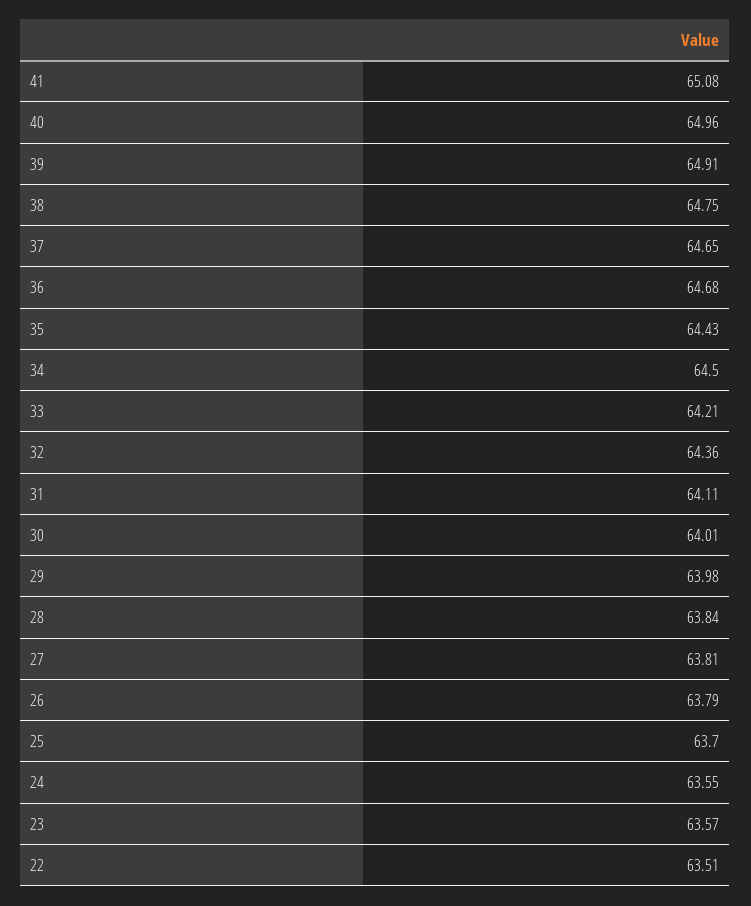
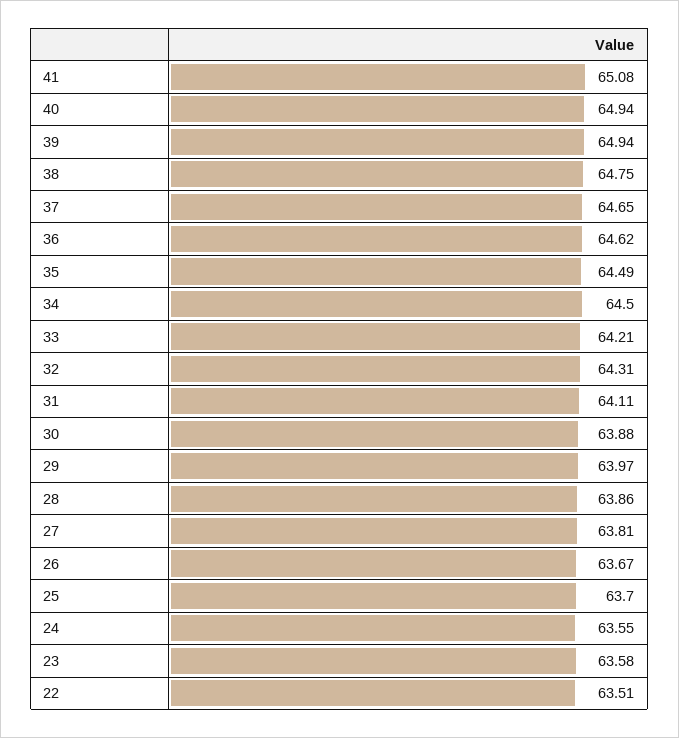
40: 64.96 -> 64.94
39: 64.91 -> 64.94
36: 64.68 -> 64.62
35: 64.43 -> 64.49
32: 64.36 -> 64.31
30: 64.01 -> 63.88
29: 63.98 -> 63.97
28: 63.84 -> 63.86
26: 63.79 -> 63.67
23: 63.57 -> 63.58

